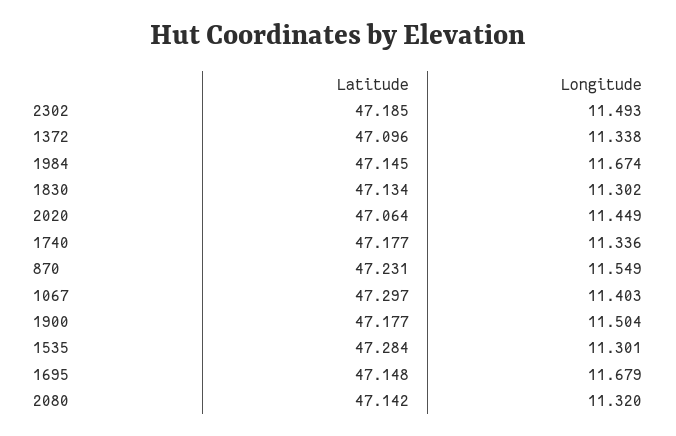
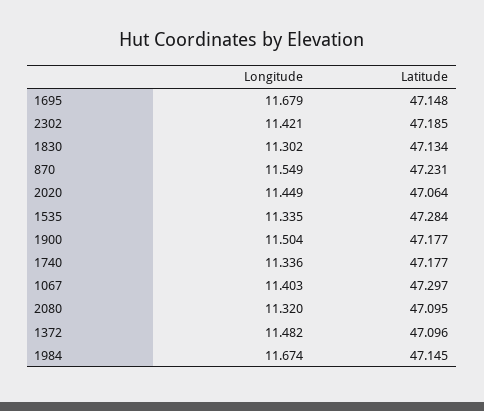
Longitude, 2302: 11.493 -> 11.421
Longitude, 1372: 11.338 -> 11.482
Longitude, 1535: 11.301 -> 11.335
Latitude, 2080: 47.142 -> 47.095

